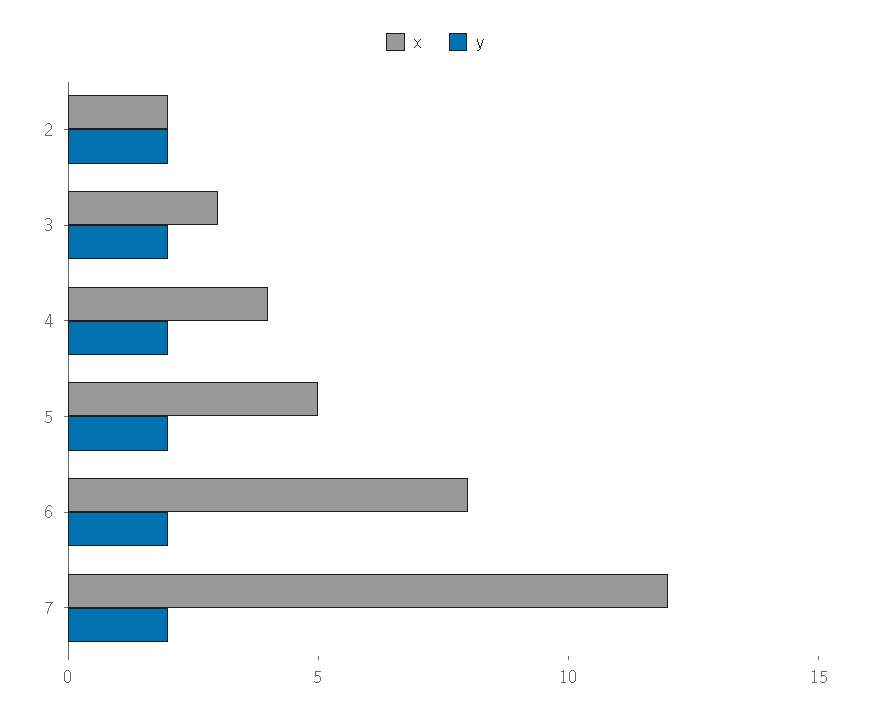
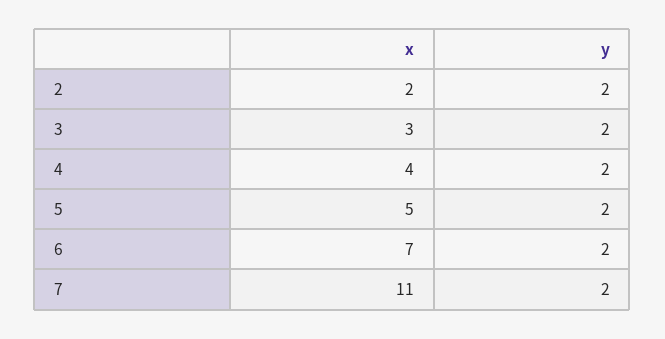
x, 6: 8 -> 7
x, 7: 12 -> 11

